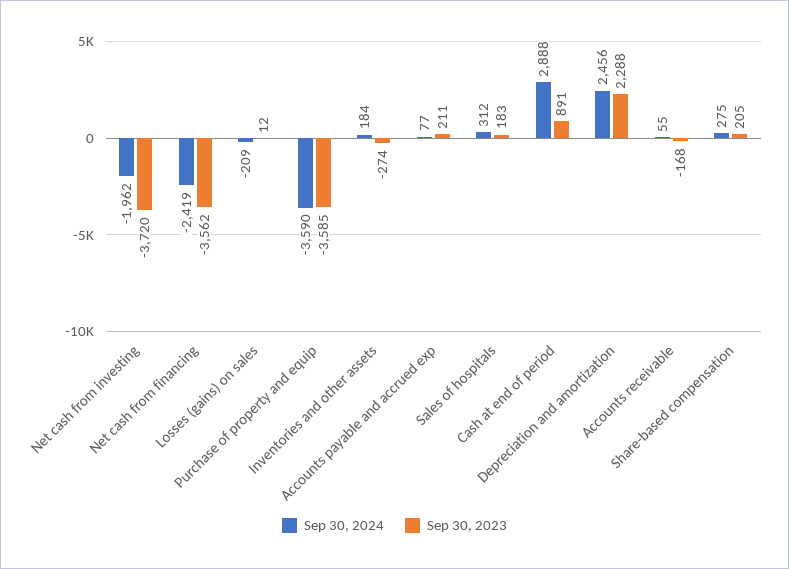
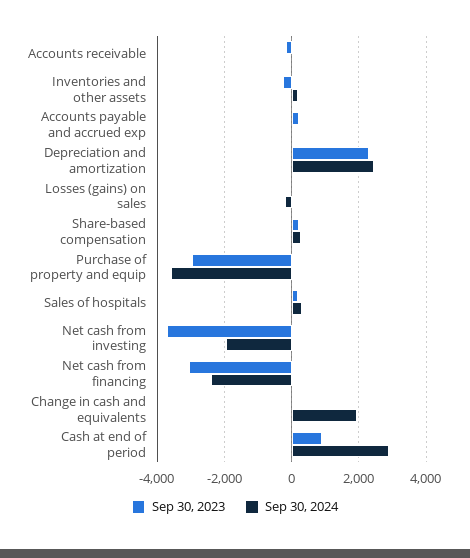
Sep 30, 2023, Net cash from financing: -3562 -> -3000
Sep 30, 2023, Purchase of property and equip: -3585 -> -3000
Sep 30, 2023, Change in cash and equivalents: none -> 0
Sep 30, 2024, Change in cash and equivalents: none -> 2000

